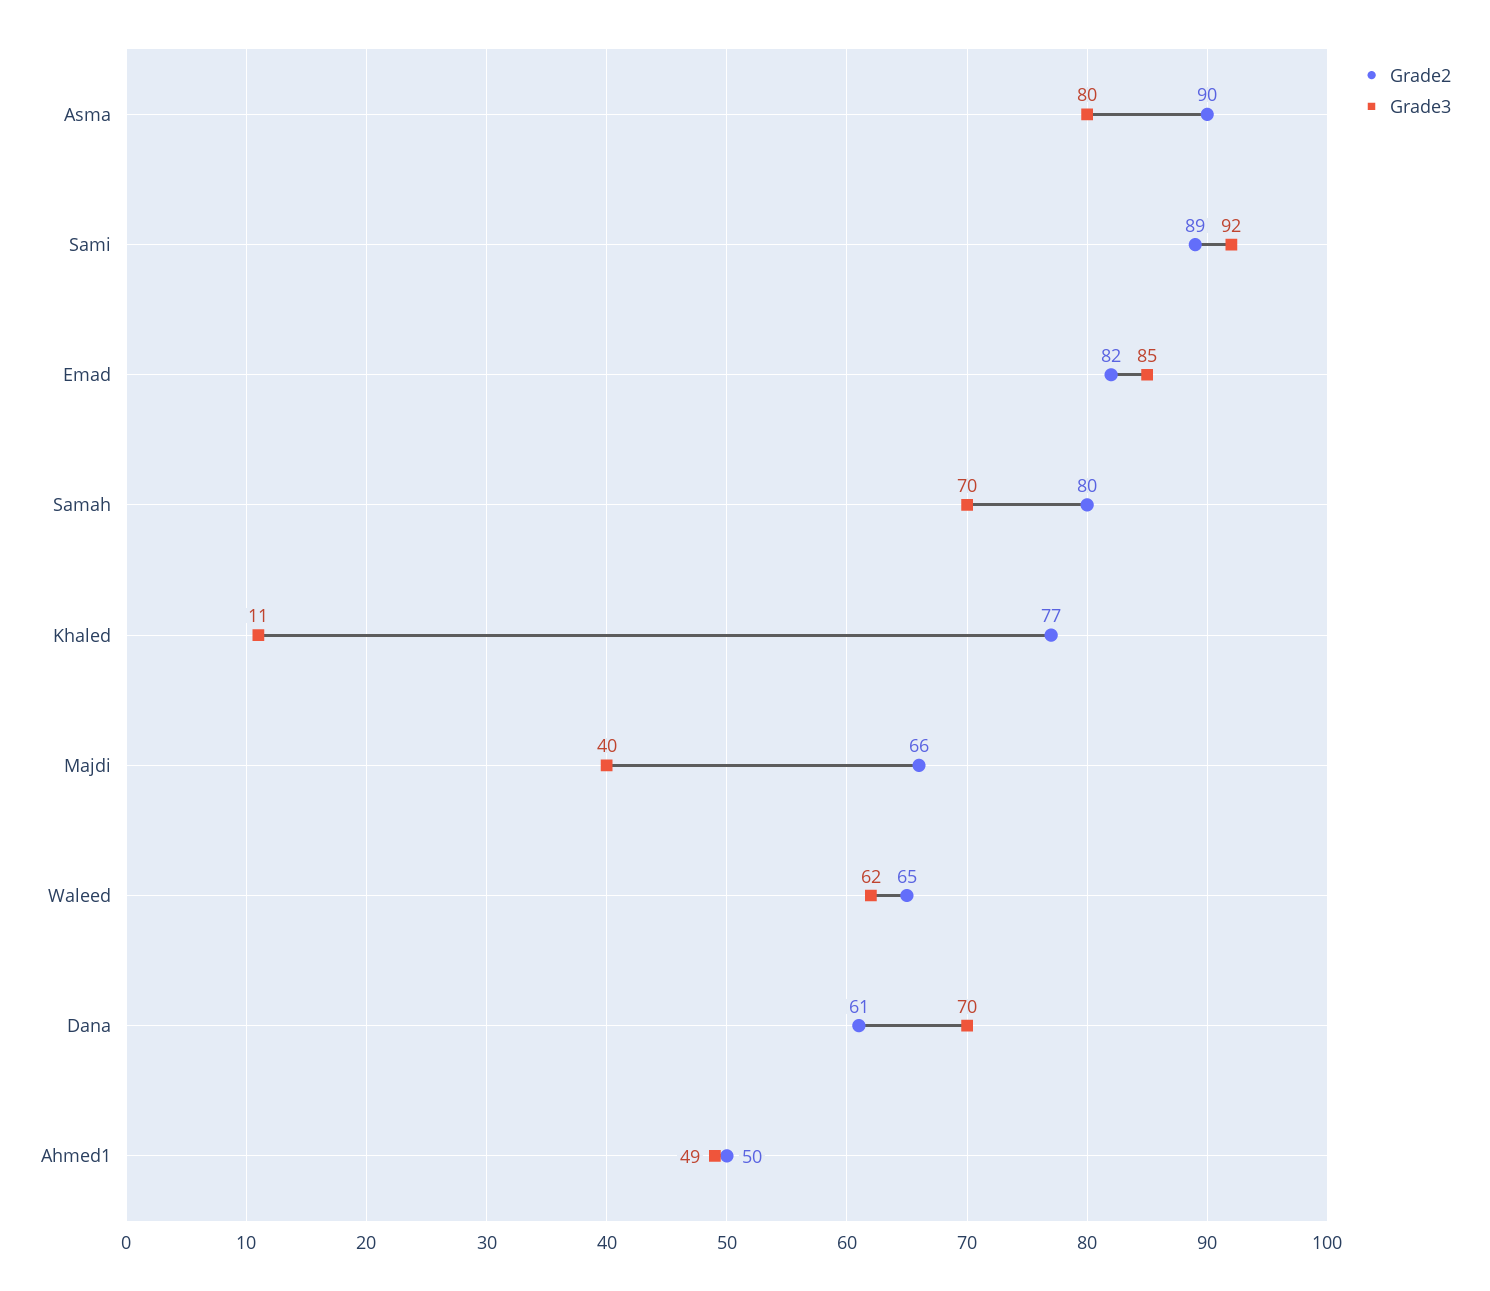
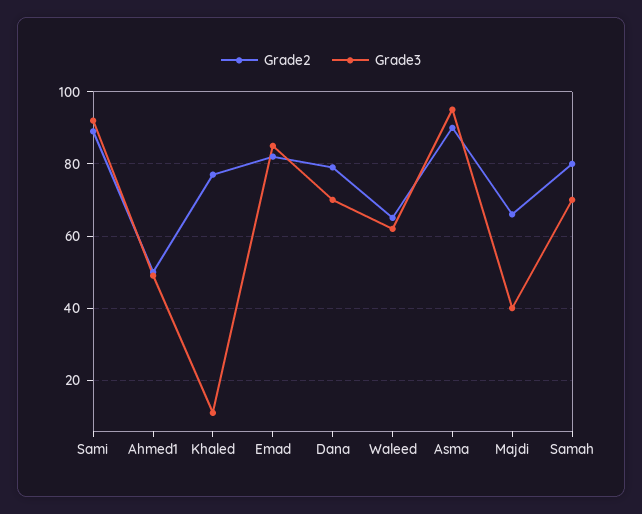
Grade3, Asma: 80 -> 95
Grade2, Dana: 61 -> 80

